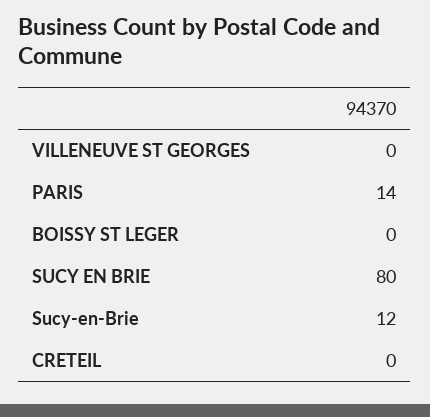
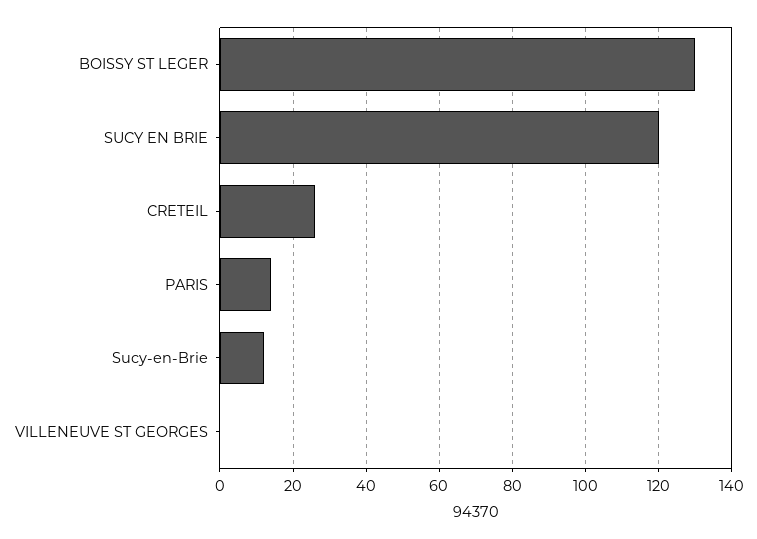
BOISSY ST LEGER: 0 -> 130
SUCY EN BRIE: 80 -> 120
CRETEIL: 0 -> 25

